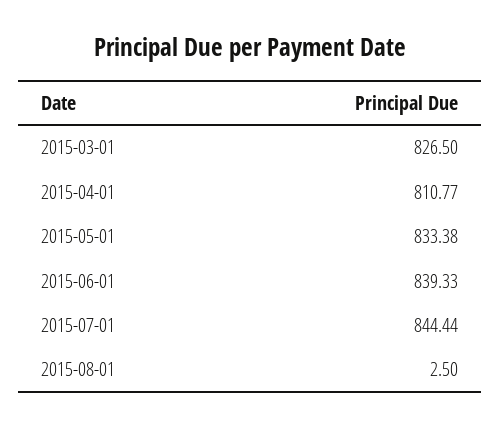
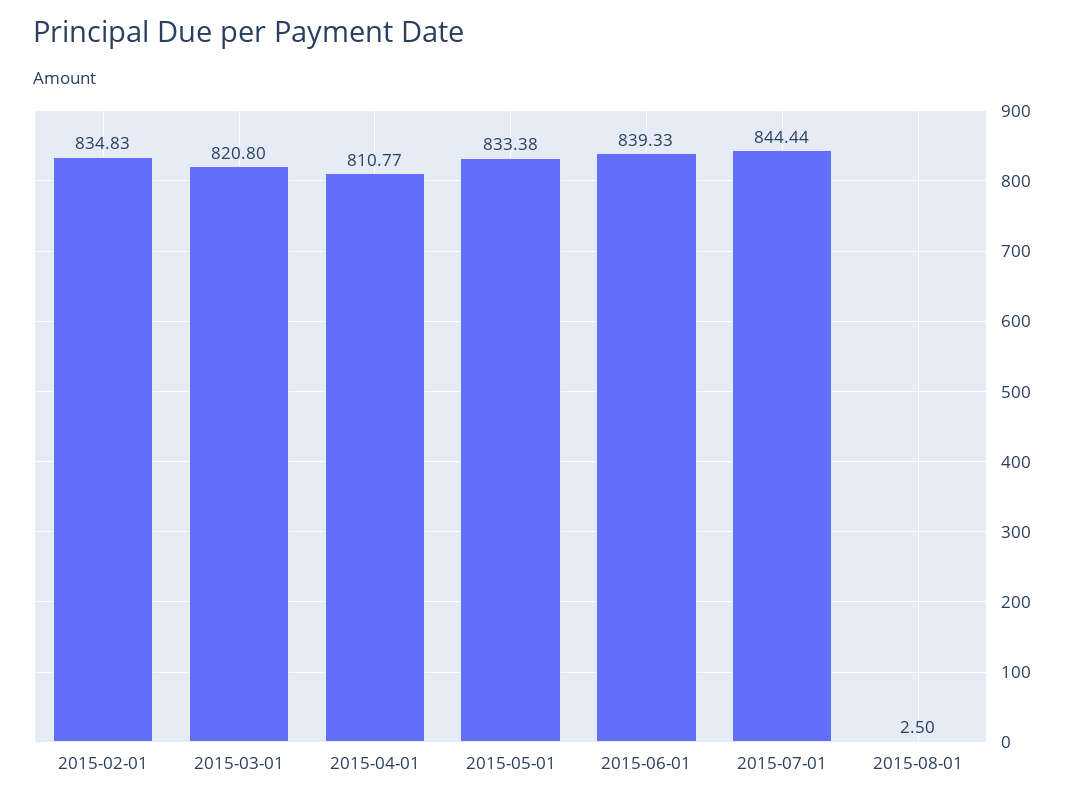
2015-03-01: 826.5 -> 820.8
2015-02-01: none -> 834.83

